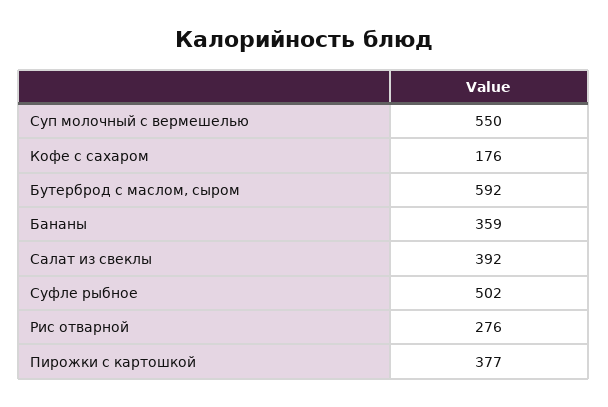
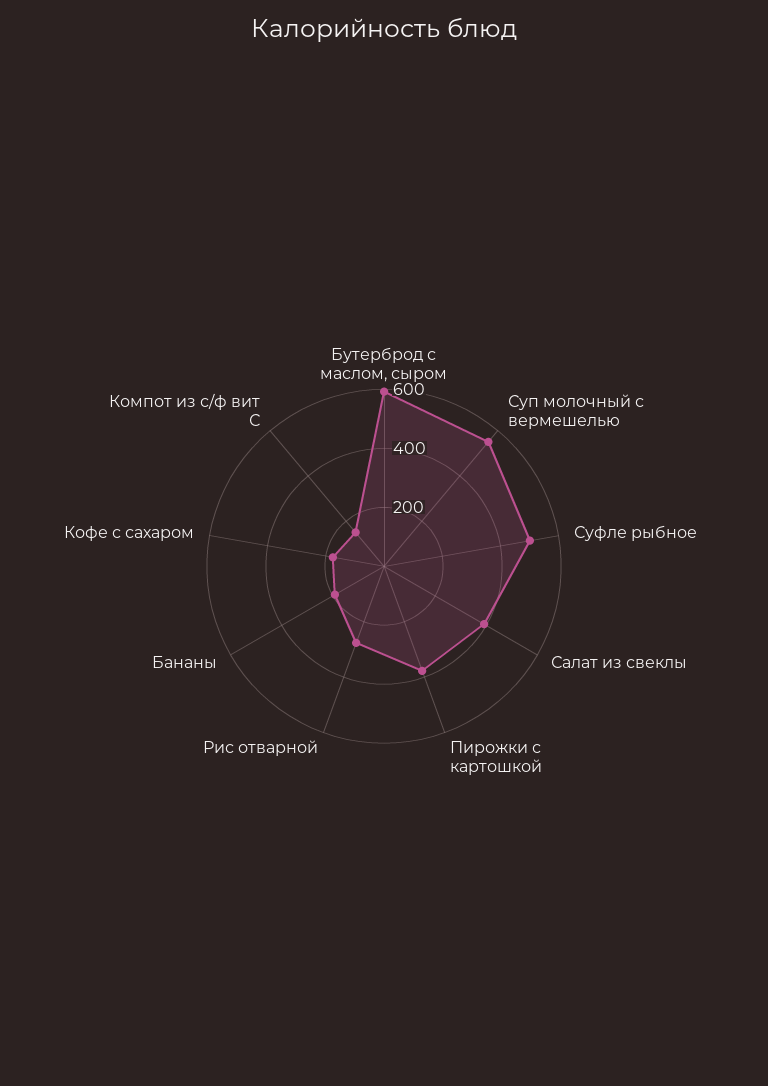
Бананы: 359 -> 200
Компот из с/ф вит С: none -> 150

